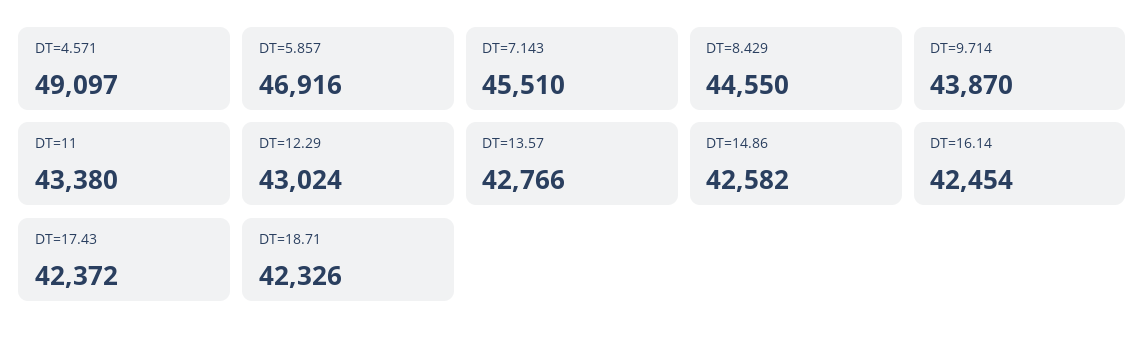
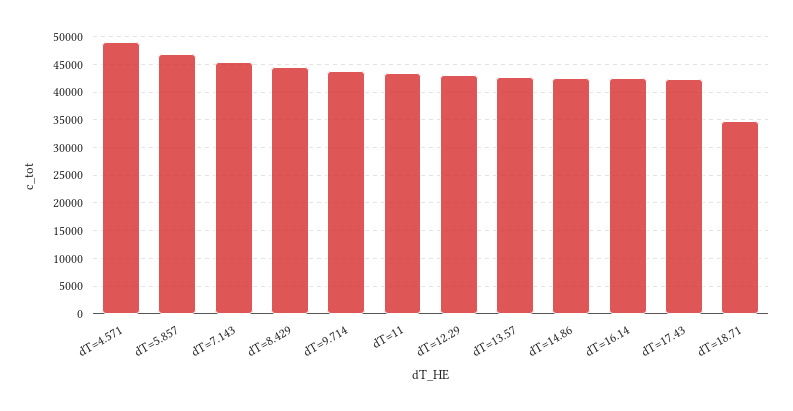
DT=18.71: 42326 -> 35000

